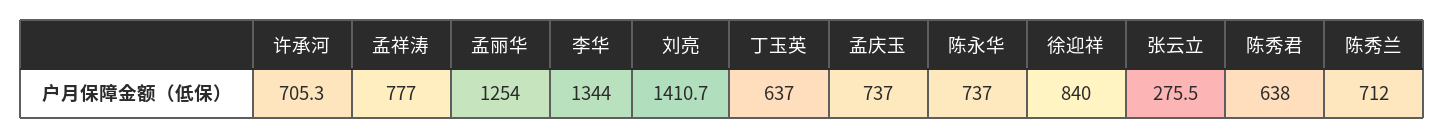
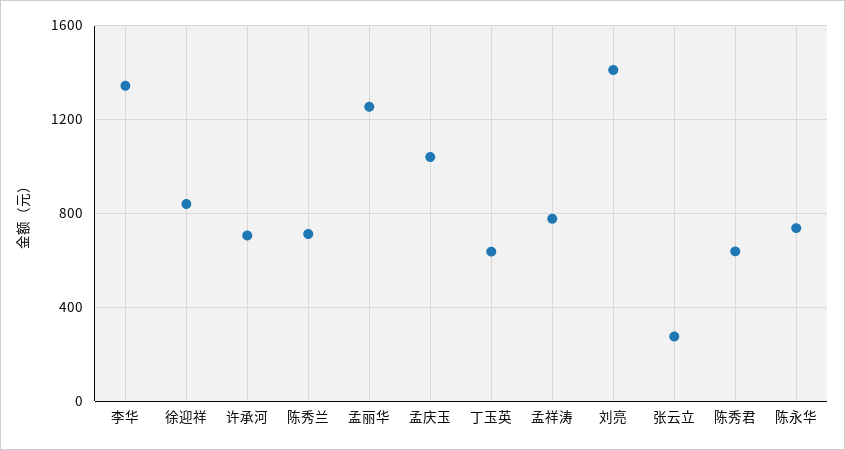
孟庆玉: 737 -> 1050

